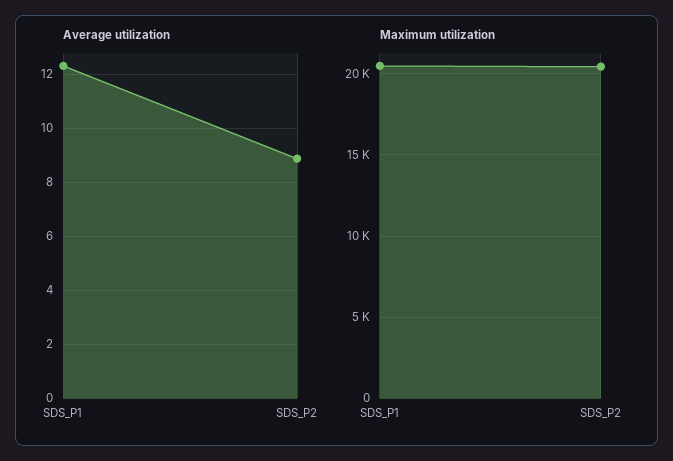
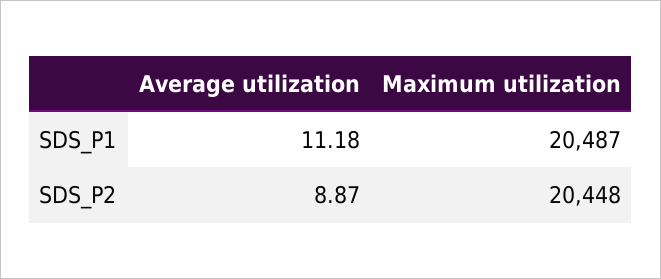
Average utilization, SDS_P1: 12.25 -> 11.18

